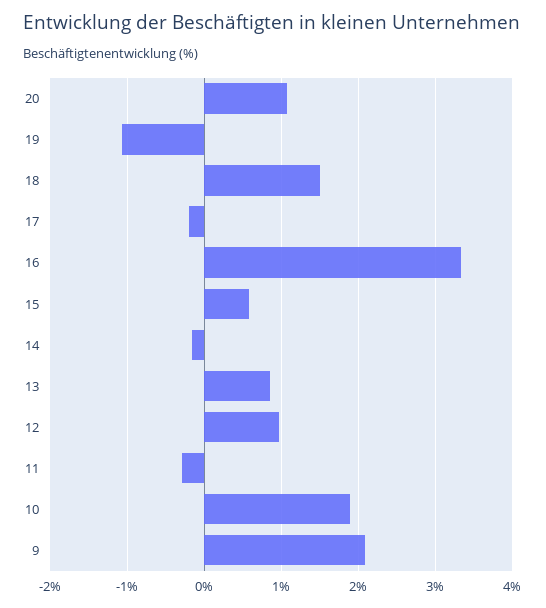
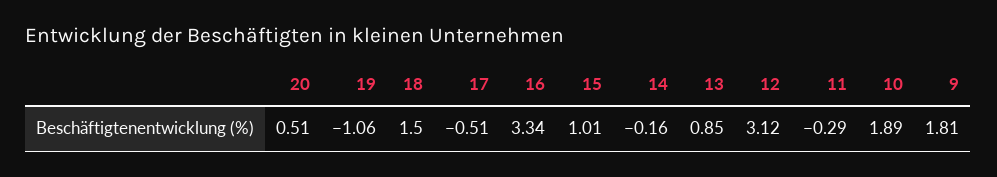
20: 1.1 -> 0.51
17: -0.2 -> -0.51
15: 0.6 -> 1.01
12: 1 -> 3.12
9: 2.1 -> 1.81

